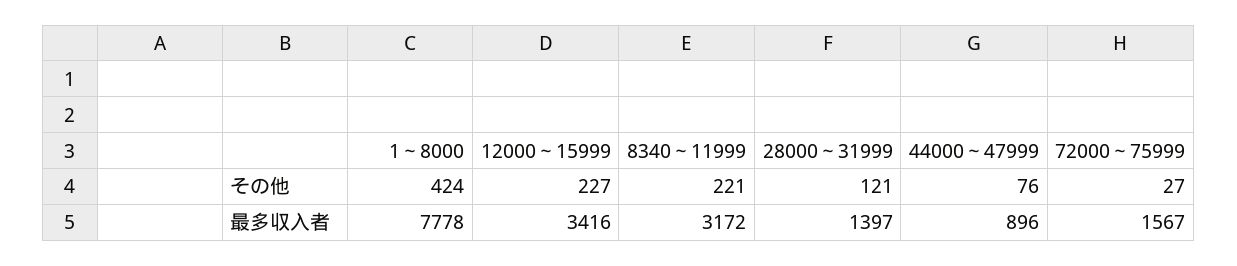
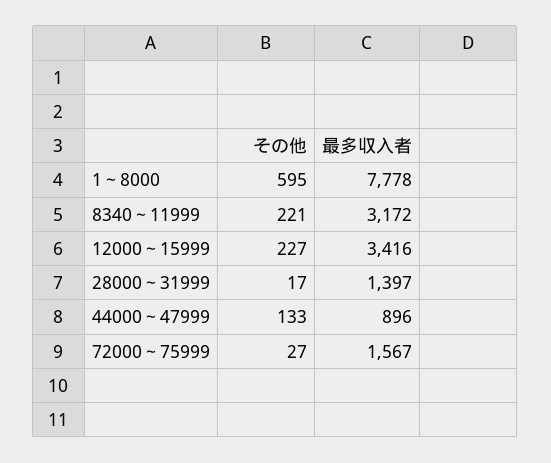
1～8000, その他: 424 -> 595
28000～31999, その他: 121 -> 17
44000～47999, その他: 76 -> 133

